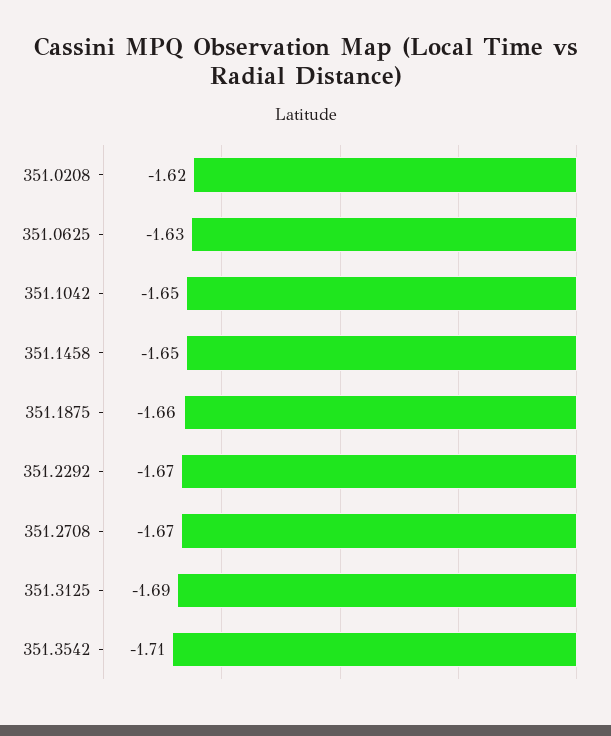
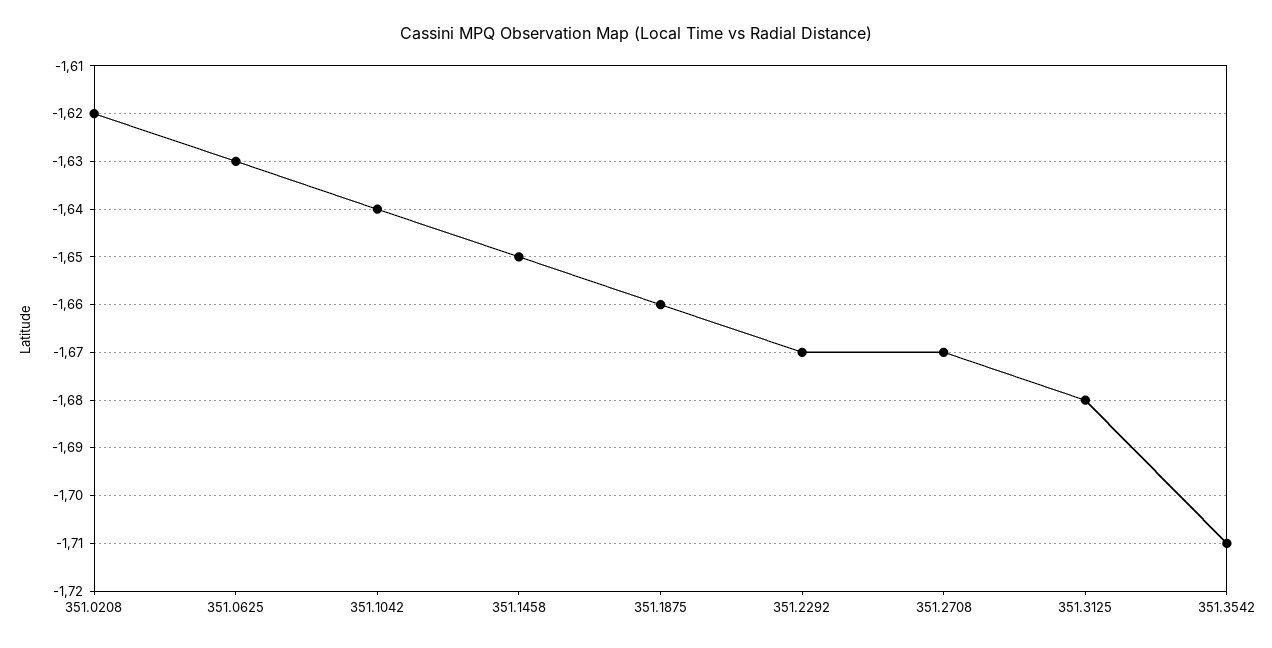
351.1042: -1.65 -> -1.64
351.3125: -1.69 -> -1.68

